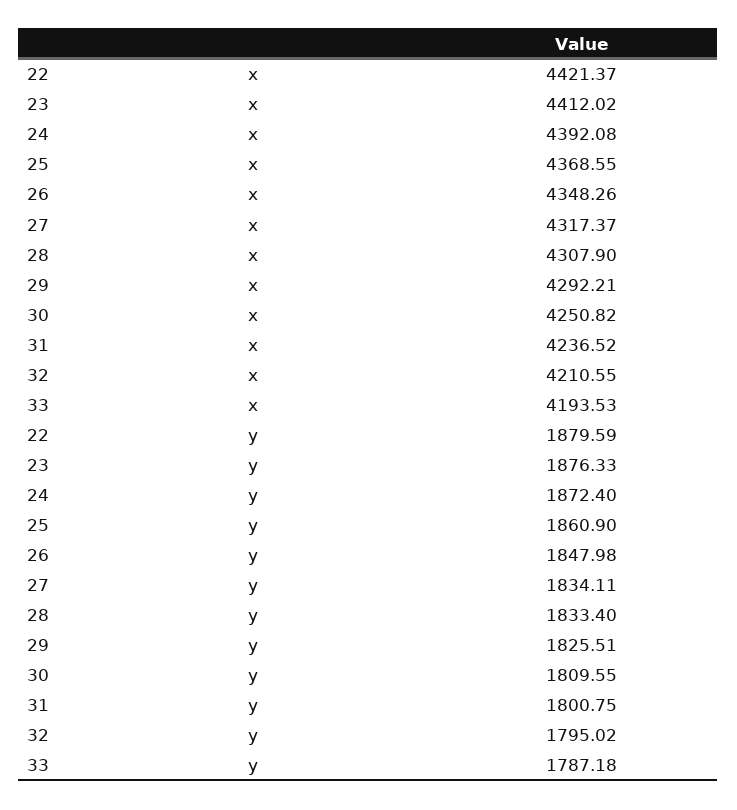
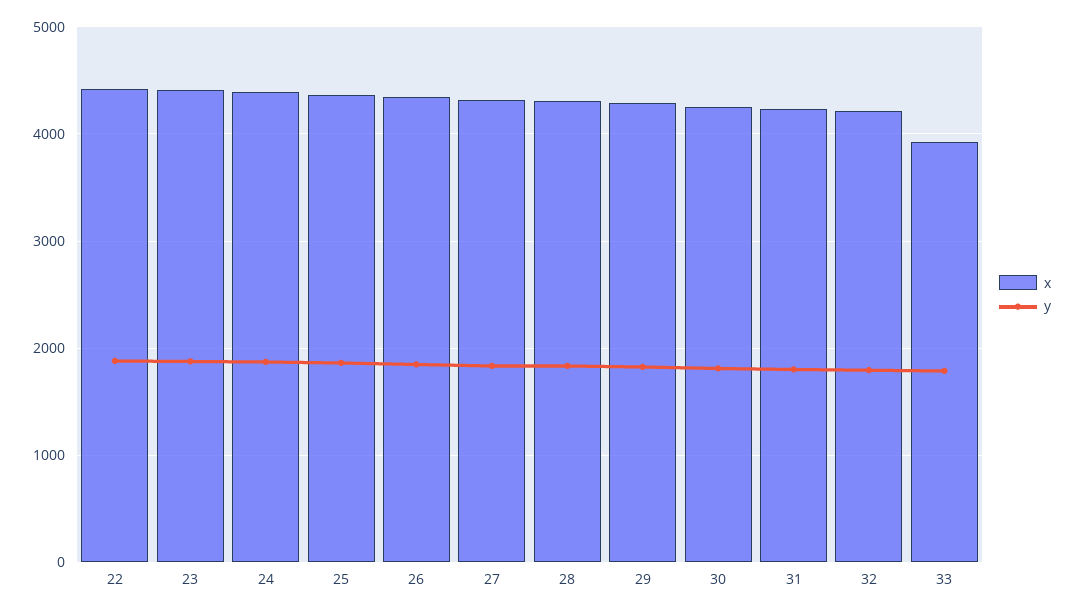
x, 33: 4193.53 -> 3900

